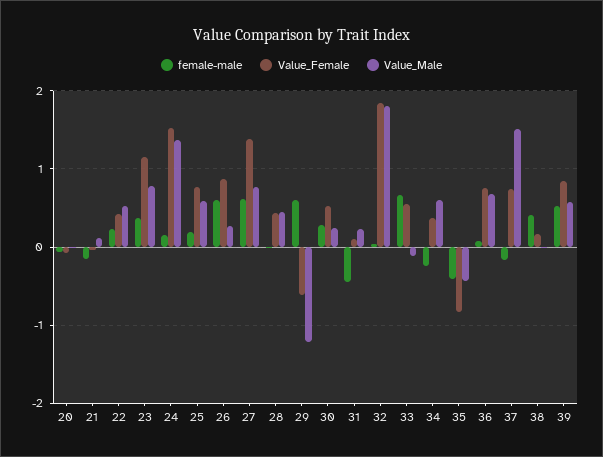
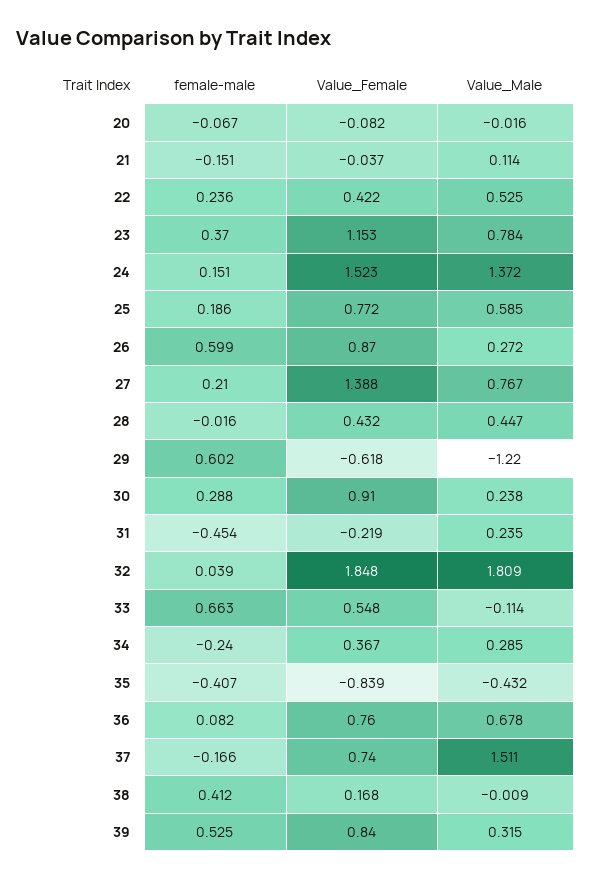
female-male, 27: 0.6 -> 0.21
Value_Female, 30: 0.5 -> 0.91
Value_Female, 31: 0.1 -> -0.219
Value_Male, 34: 0.6 -> 0.285
Value_Male, 39: 0.6 -> 0.315

